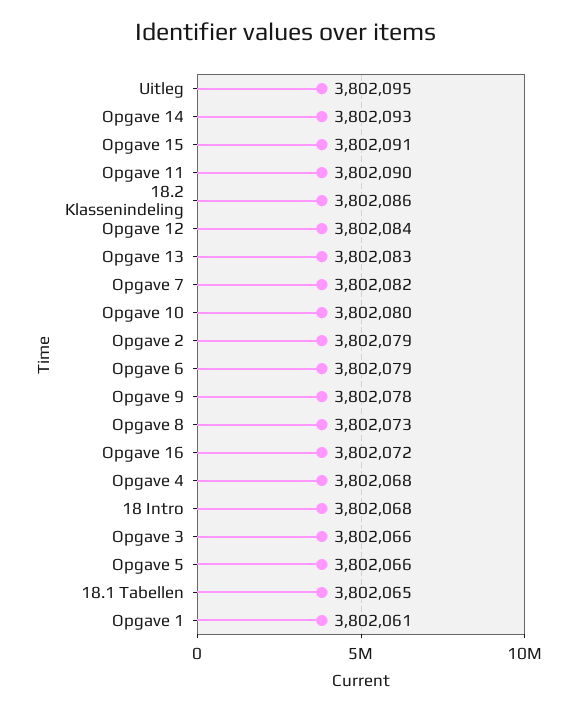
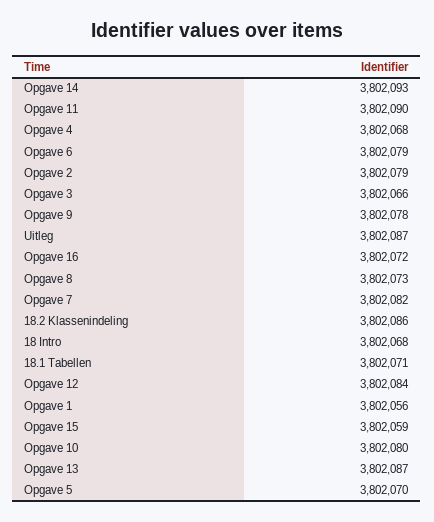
Uitleg: 3802095 -> 3802087
Opgave 15: 3802091 -> 3802059
Opgave 13: 3802083 -> 3802087
Opgave 5: 3802066 -> 3802070
18.1 Tabellen: 3802065 -> 3802071
Opgave 1: 3802061 -> 3802056

